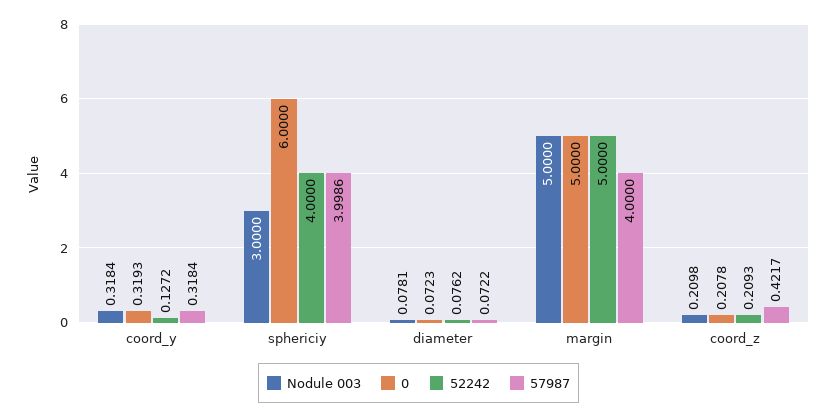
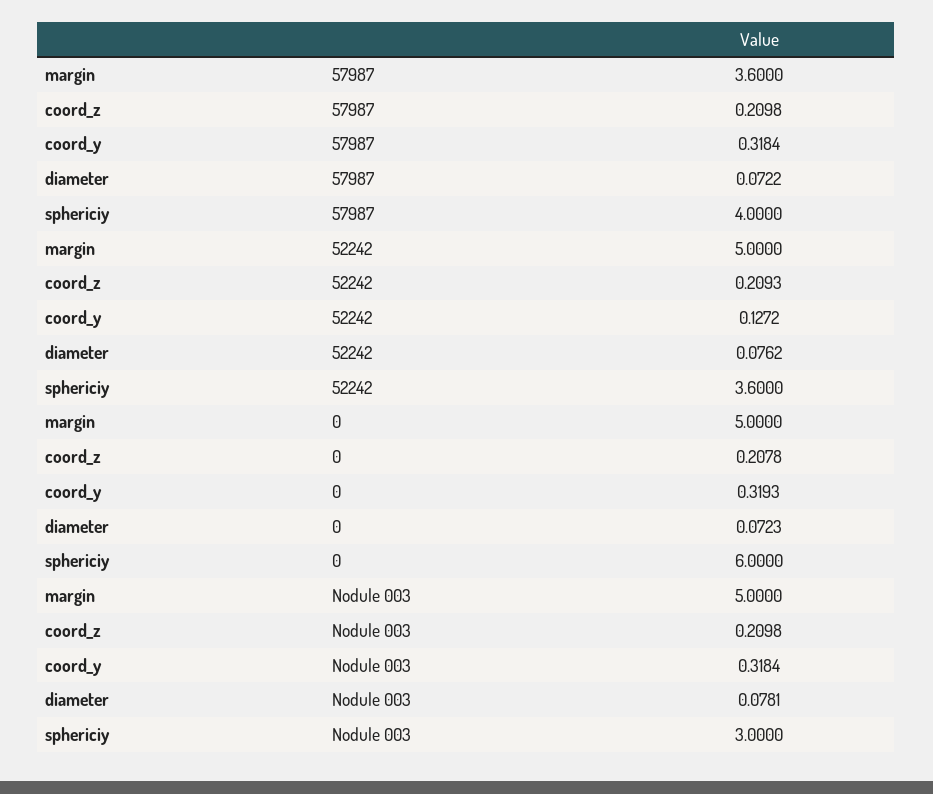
52242, sphericiy: 4 -> 3.6
57987, sphericiy: 3.9986 -> 4
57987, margin: 4 -> 3.6
57987, coord_z: 0.4217 -> 0.2098

